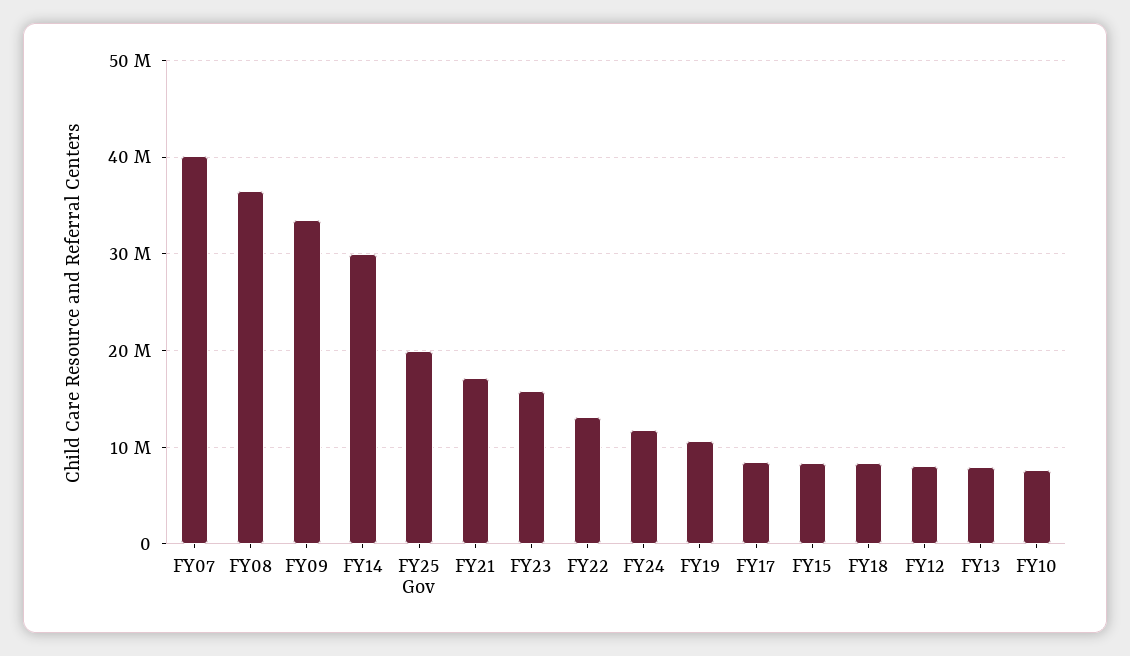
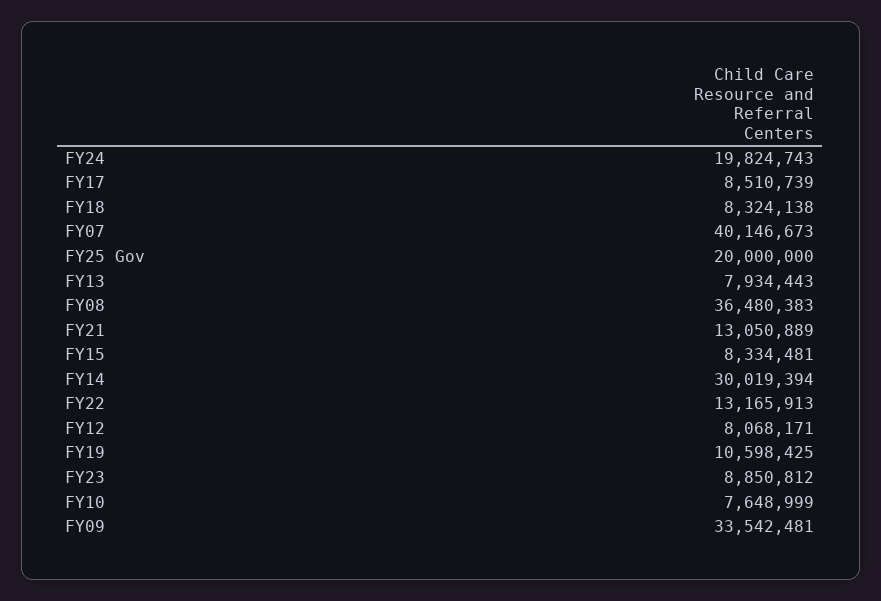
FY21: 17000000 -> 13050889
FY23: 16000000 -> 8850812
FY24: 12000000 -> 19824743

